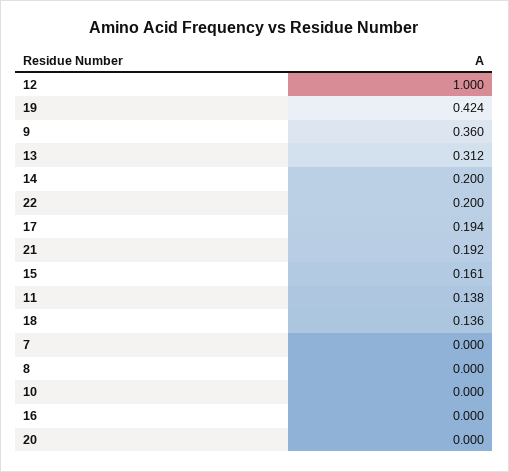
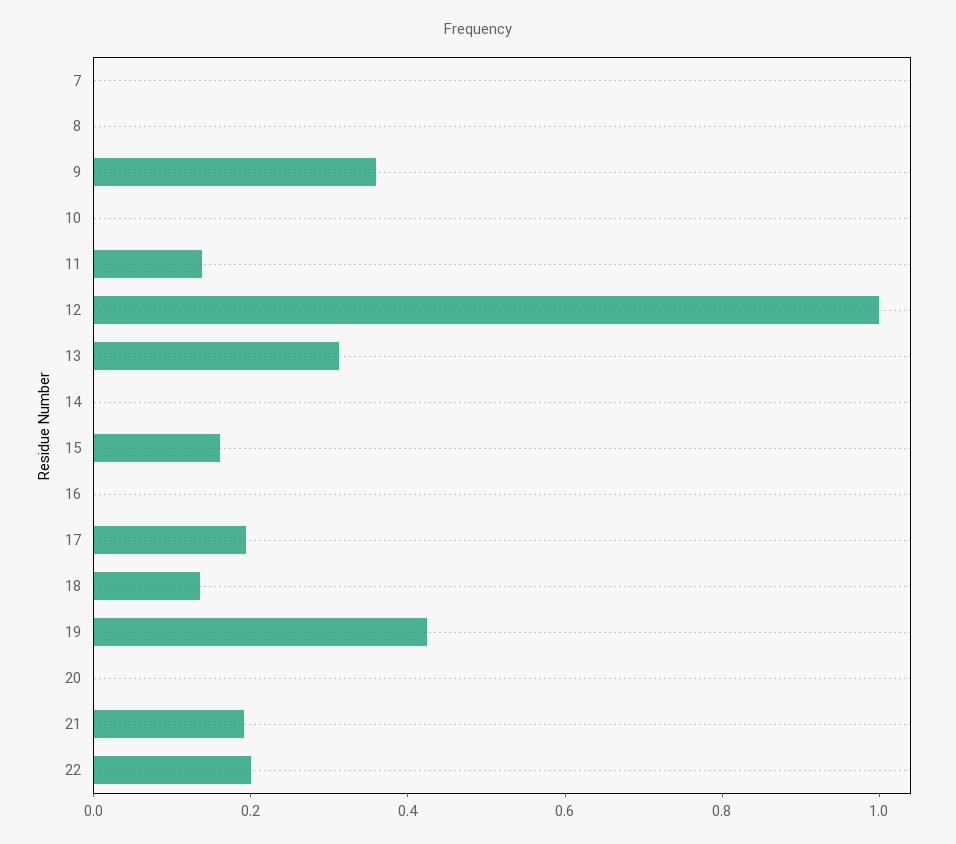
14: 0.2 -> 0

